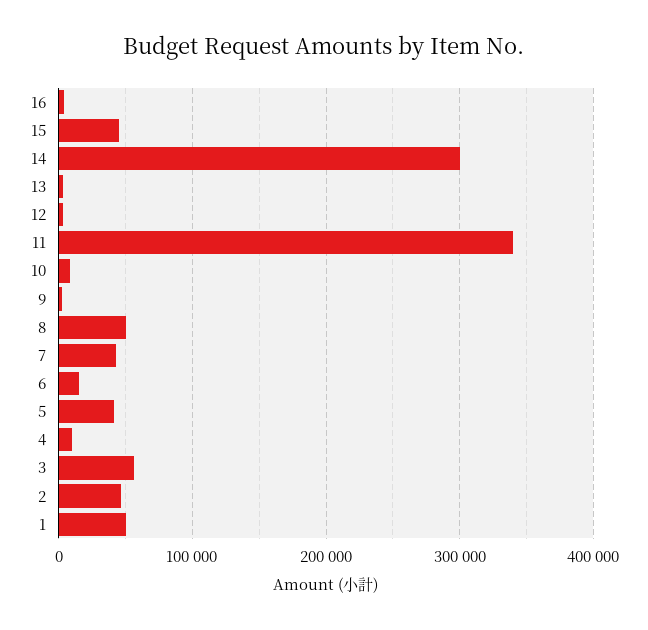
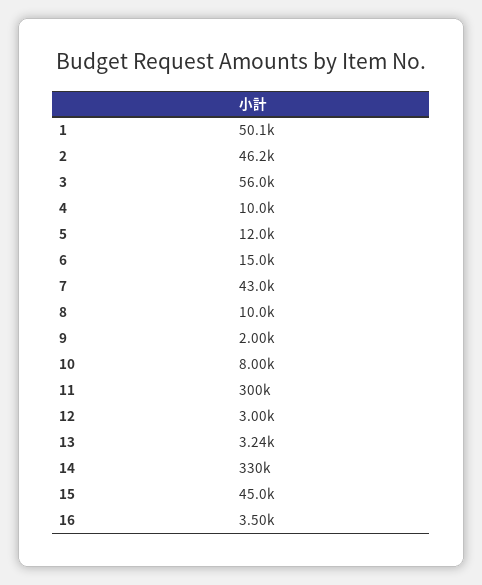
14: 300000 -> 330000
11: 340000 -> 300000
8: 50000 -> 10000
5: 40000 -> 12000

